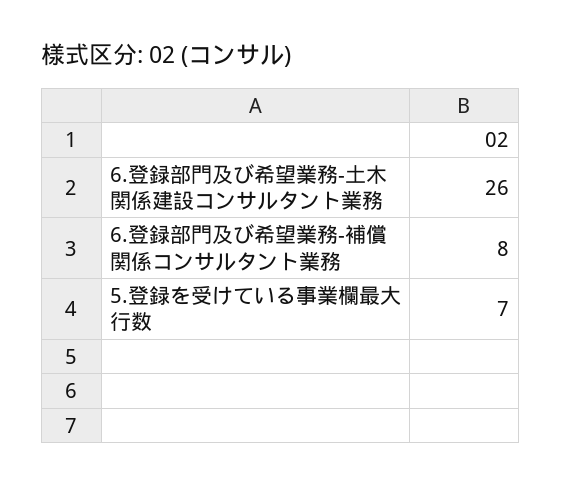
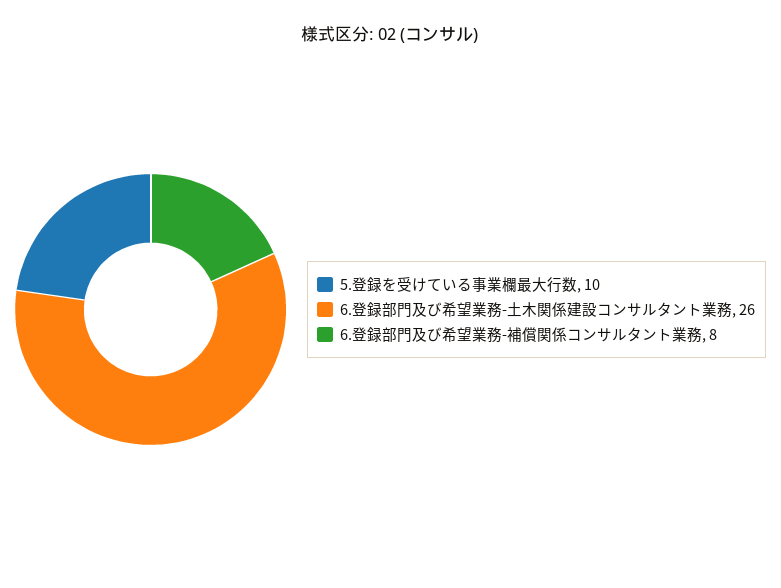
5.登録を受けている事業欄最大行数: 7 -> 10

